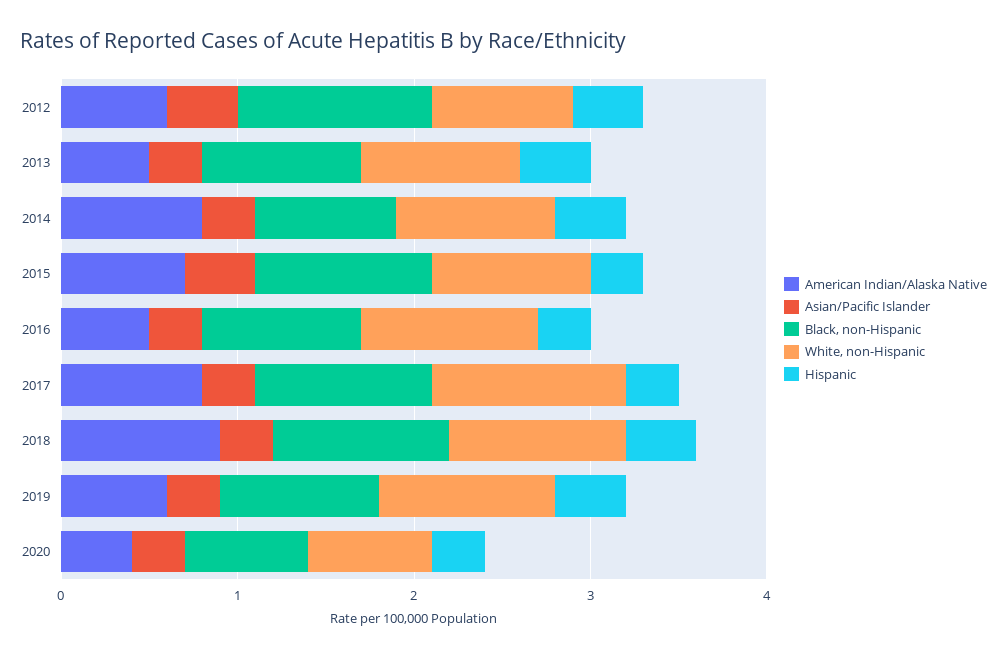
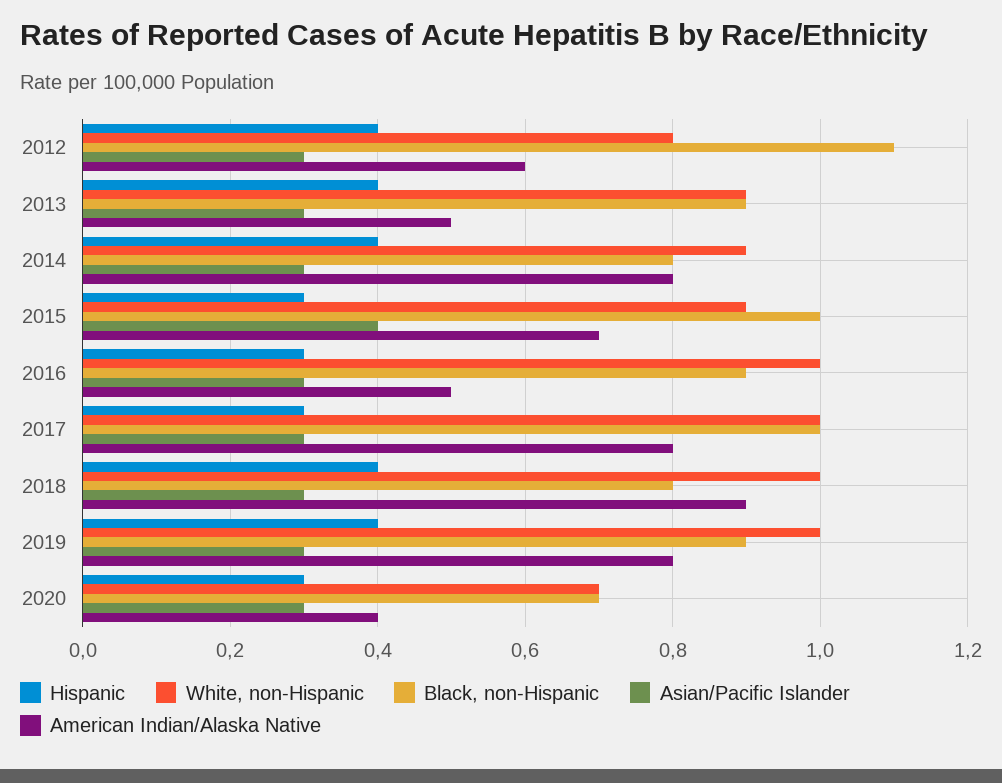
Asian/Pacific Islander, 2012: 0.4 -> 0.3
White, non-Hispanic, 2017: 1.1 -> 1
Black, non-Hispanic, 2018: 1 -> 0.8
American Indian/Alaska Native, 2019: 0.6 -> 0.8

